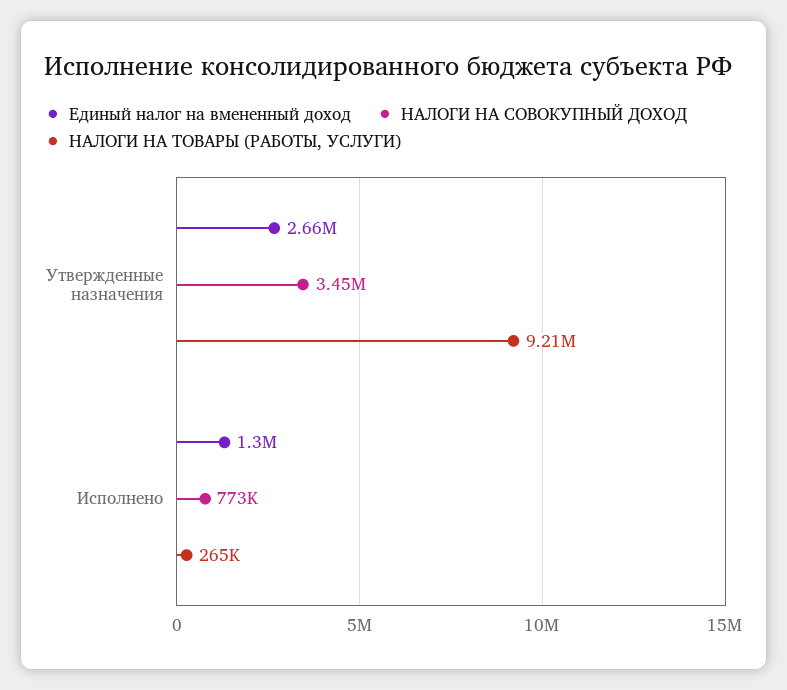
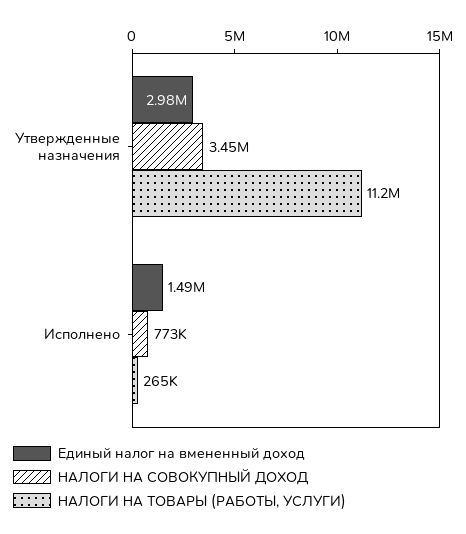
Единый налог на вмененный доход, Утвержденные назначения: 2660000 -> 2980000
НАЛОГИ НА ТОВАРЫ (РАБОТЫ, УСЛУГИ), Утвержденные назначения: 9210000 -> 11200000
Единый налог на вмененный доход, Исполнено: 1300000 -> 1490000

